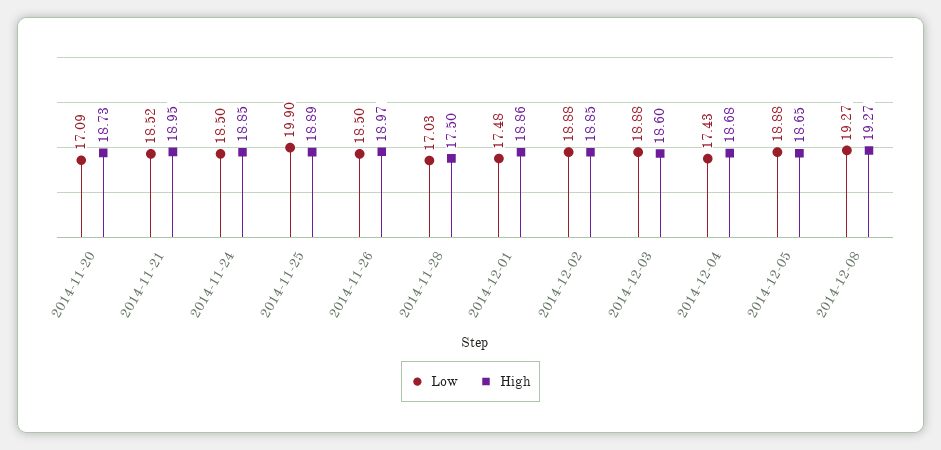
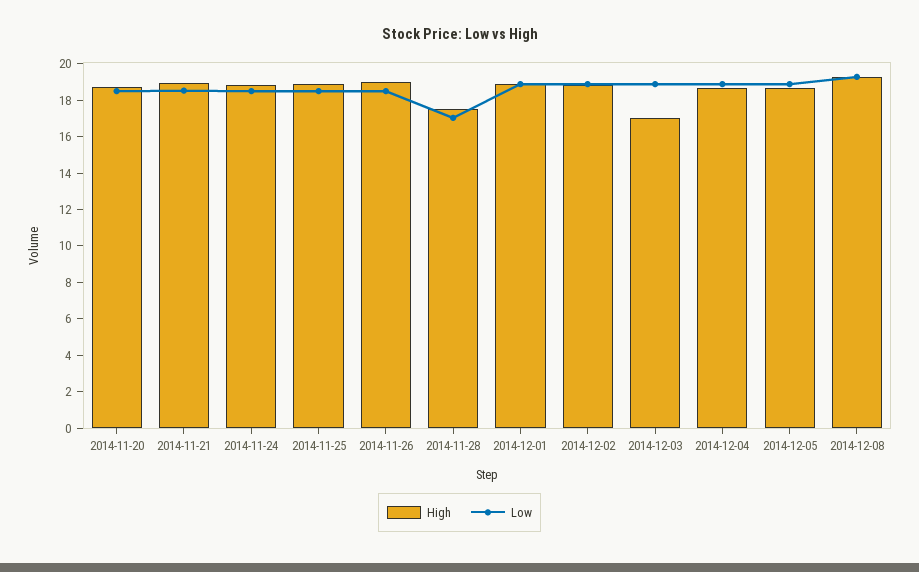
Low, 2014-11-20: 17.09 -> 18.5
Low, 2014-11-25: 19.9 -> 18.5
Low, 2014-12-01: 17.48 -> 19
High, 2014-12-03: 18.6 -> 17
Low, 2014-12-04: 17.43 -> 19

